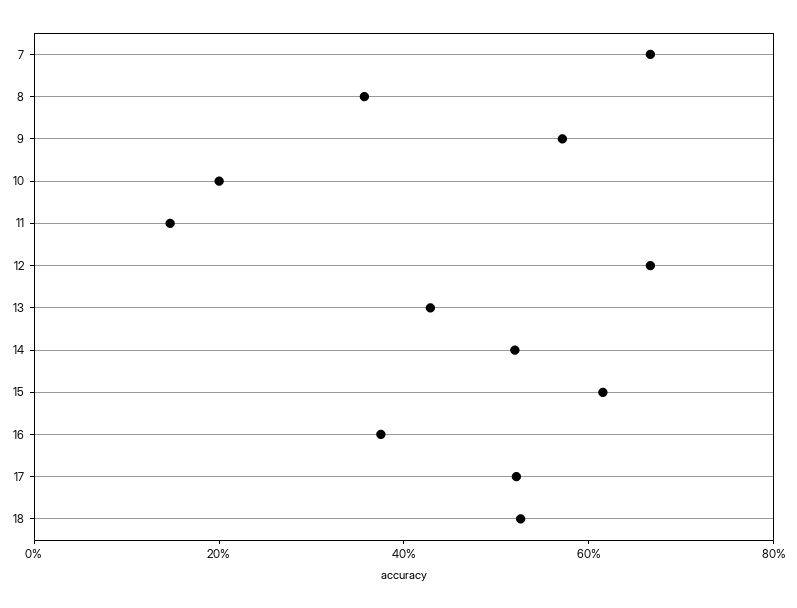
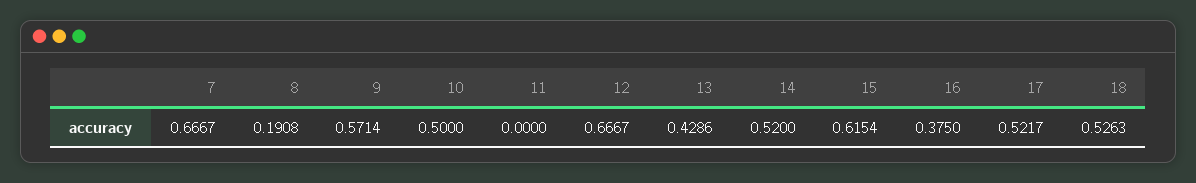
8: 0.35 -> 0.1908
10: 0.2 -> 0.5
11: 0.15 -> 0

